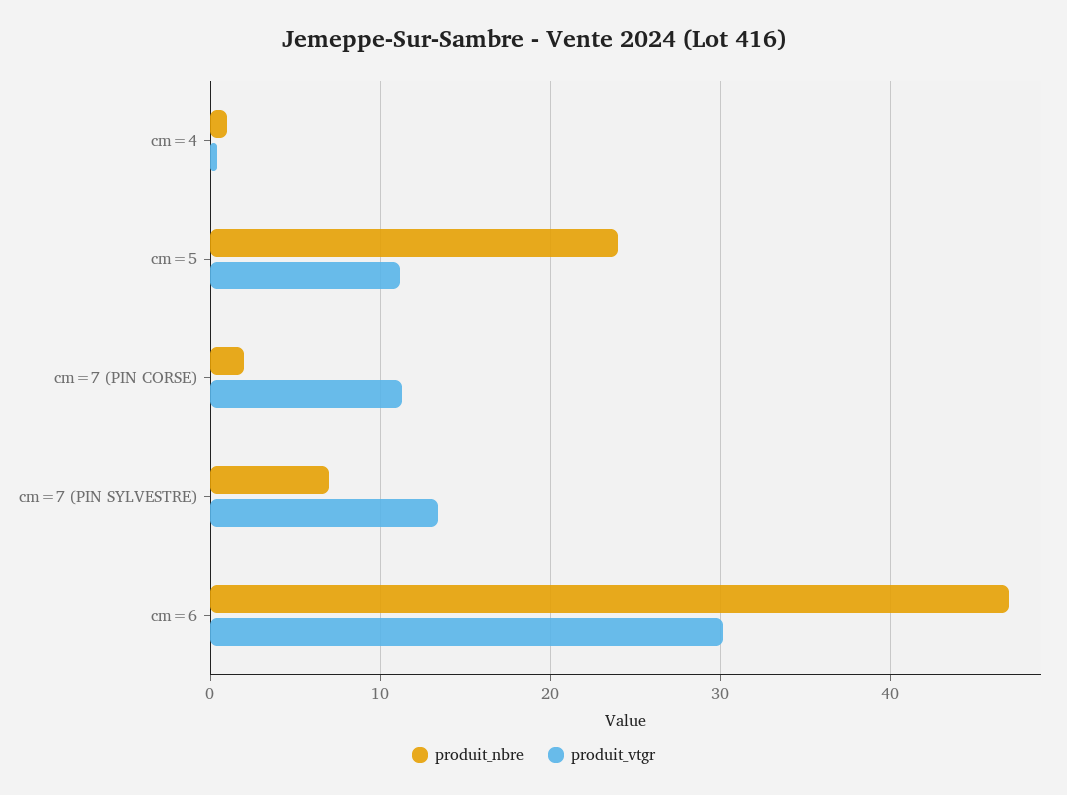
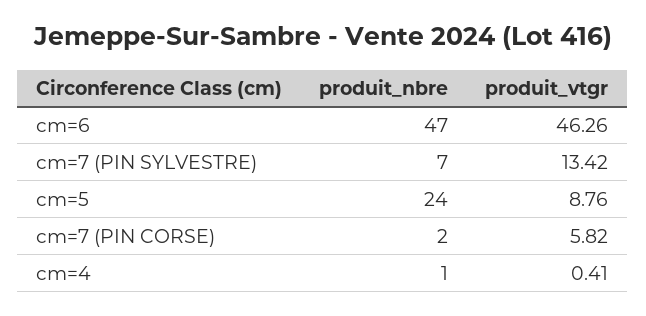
produit_vtgr, cm=5: 11 -> 8.76
produit_vtgr, cm=7 (PIN CORSE): 11 -> 5.82
produit_vtgr, cm=6: 30 -> 46.26

